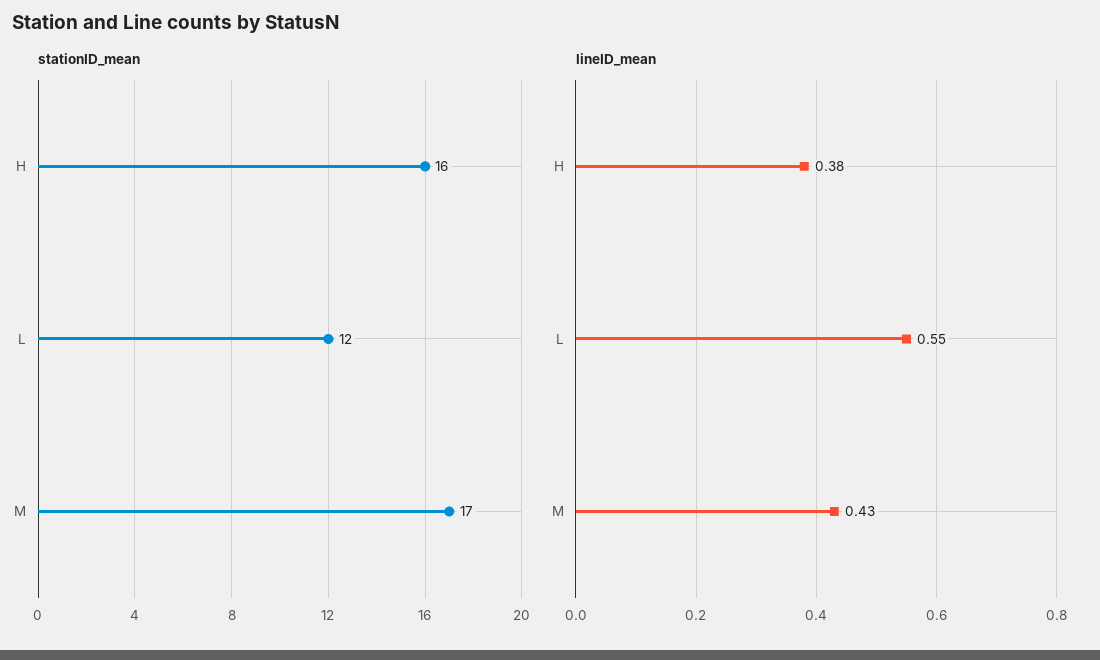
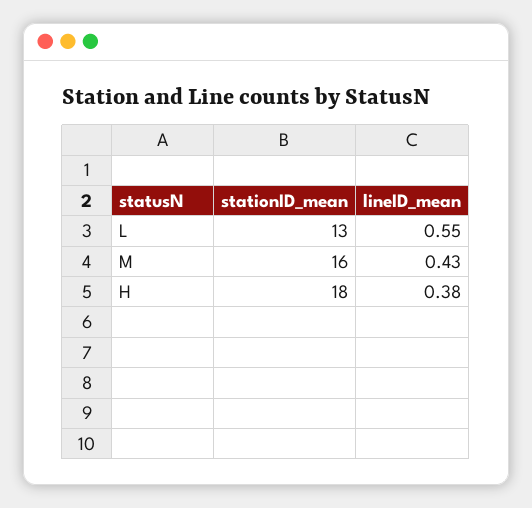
stationID_mean, H: 16 -> 18
stationID_mean, L: 12 -> 13
stationID_mean, M: 17 -> 16

